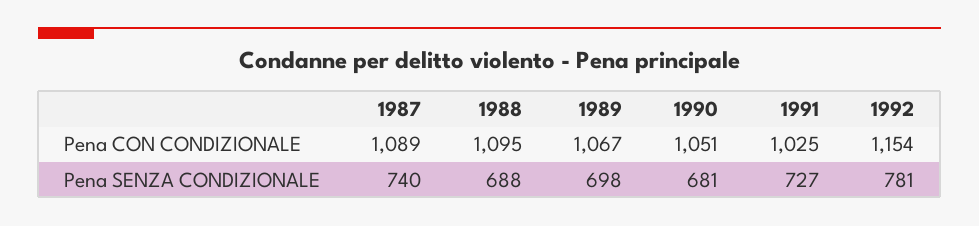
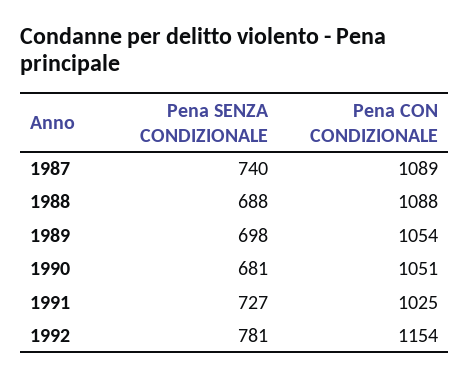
1988, Pena CON CONDIZIONALE: 1095 -> 1088
1989, Pena CON CONDIZIONALE: 1067 -> 1054

